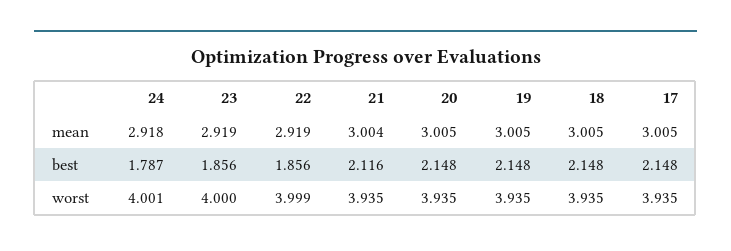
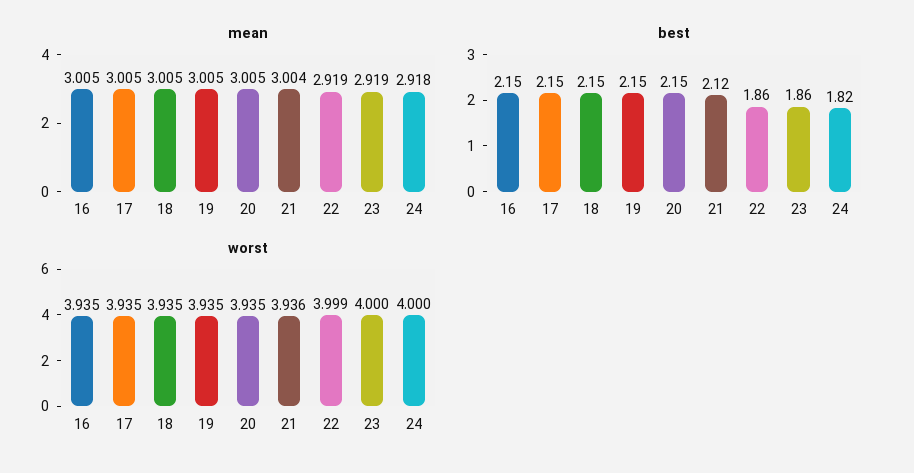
best, 24: 1.787 -> 1.82
worst, 24: 4.001 -> 4
worst, 21: 3.935 -> 3.936
mean, 16: none -> 3.005
best, 16: none -> 2.15
worst, 16: none -> 3.935

